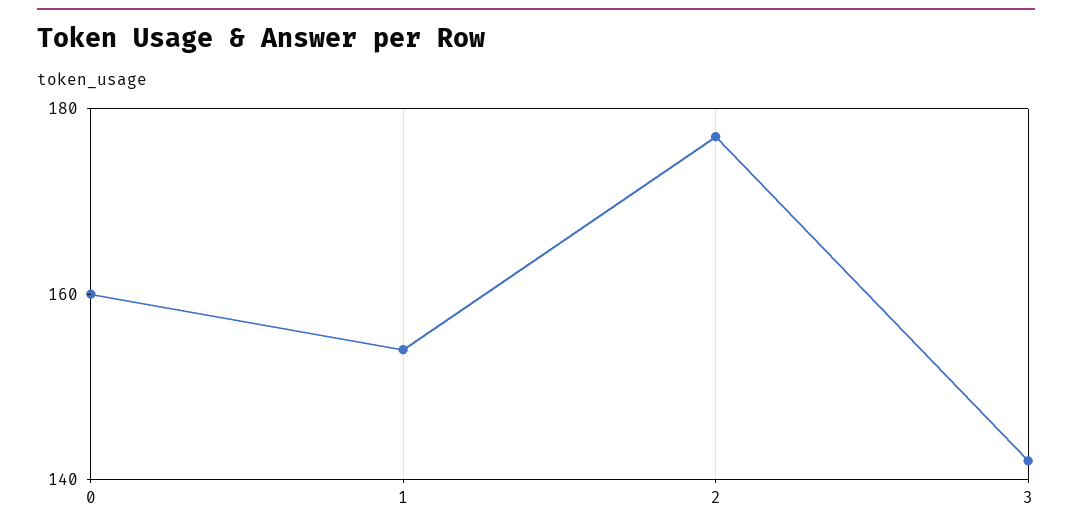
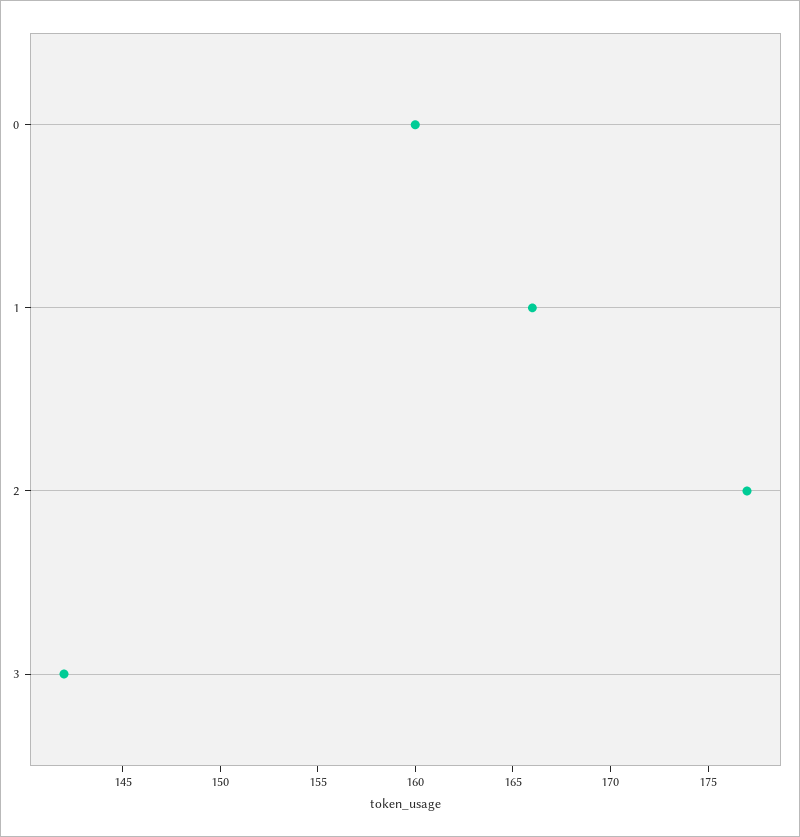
1: 155 -> 166

